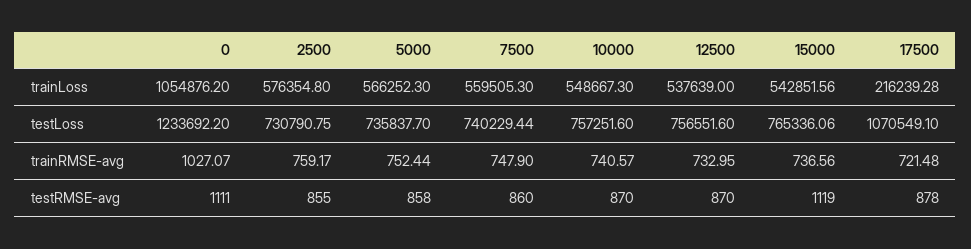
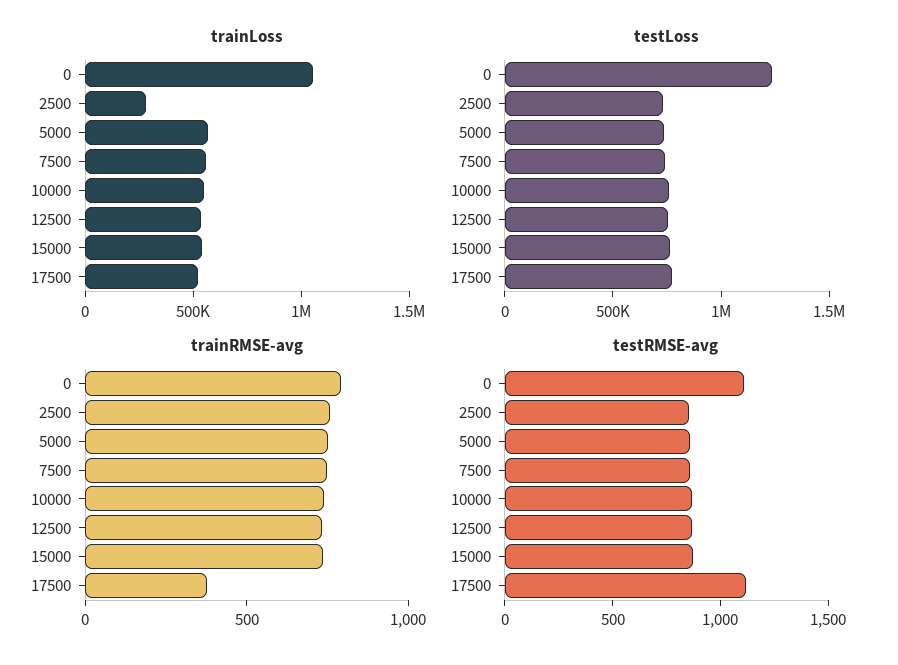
trainLoss, 2500: 576354.8 -> 300000
trainLoss, 17500: 216239.28 -> 500000
testLoss, 17500: 1070549.1 -> 800000
trainRMSE-avg, 0: 1027.07 -> 800
trainRMSE-avg, 17500: 721.48 -> 400
testRMSE-avg, 15000: 1119 -> 900
testRMSE-avg, 17500: 878 -> 1100

